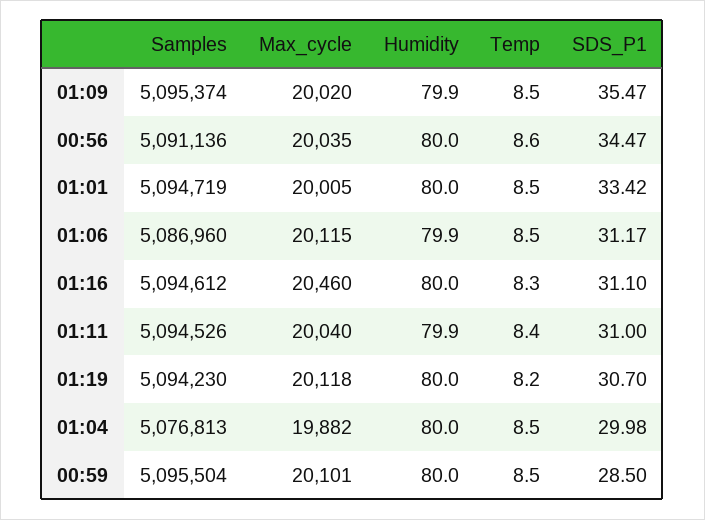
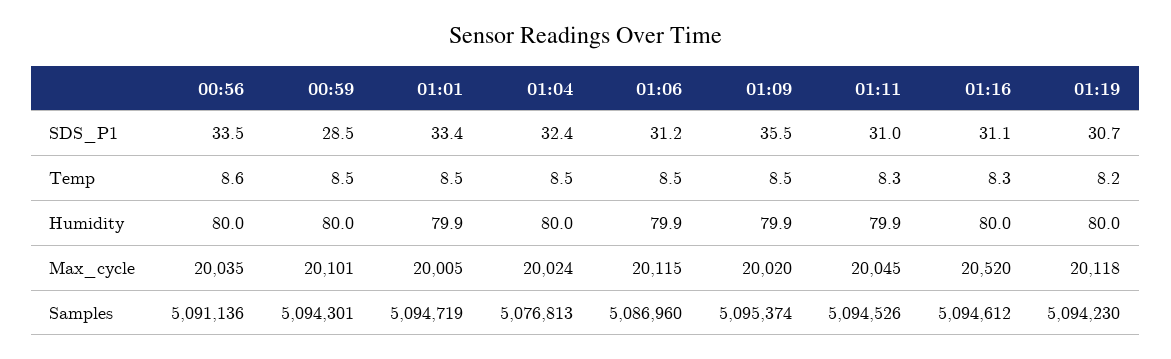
SDS_P1, 00:56: 34.47 -> 33.5
Humidity, 01:01: 80 -> 79.9
Max_cycle, 01:16: 20460 -> 20520
Max_cycle, 01:11: 20040 -> 20045
Temp, 01:11: 8.4 -> 8.3
Max_cycle, 01:04: 19882 -> 20024
SDS_P1, 01:04: 29.98 -> 32.4
Samples, 00:59: 5095504 -> 5094301

